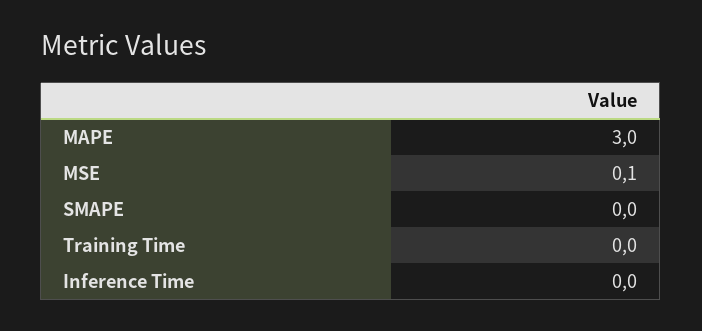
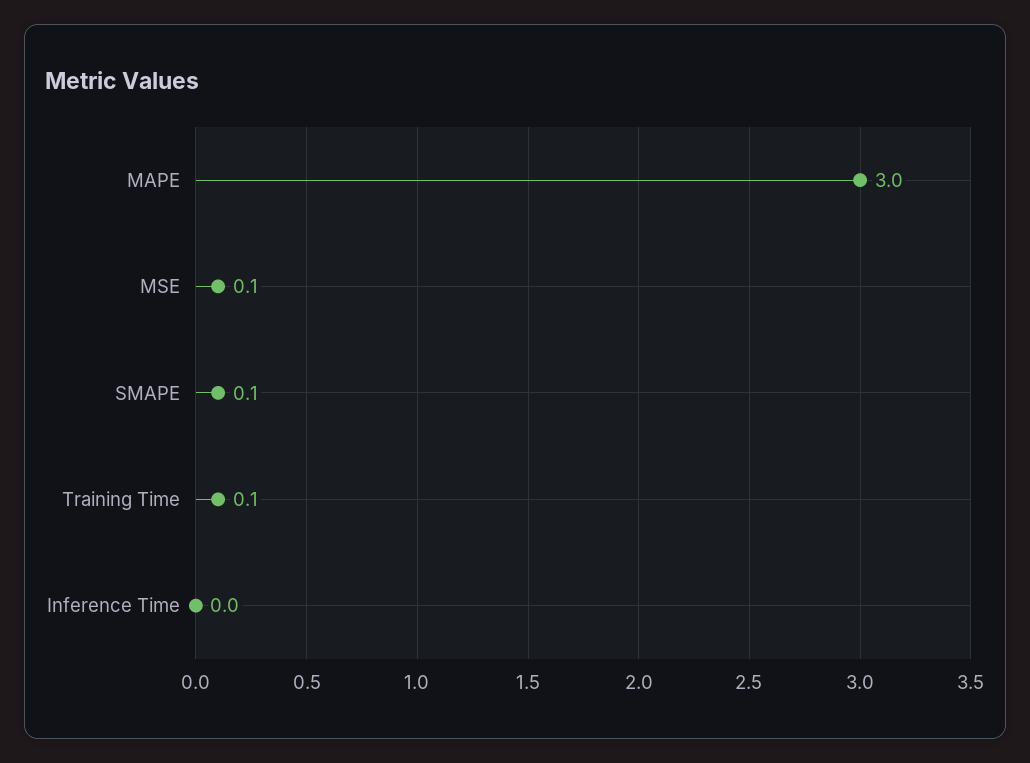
SMAPE: 0 -> 0.1
Training Time: 0 -> 0.1

